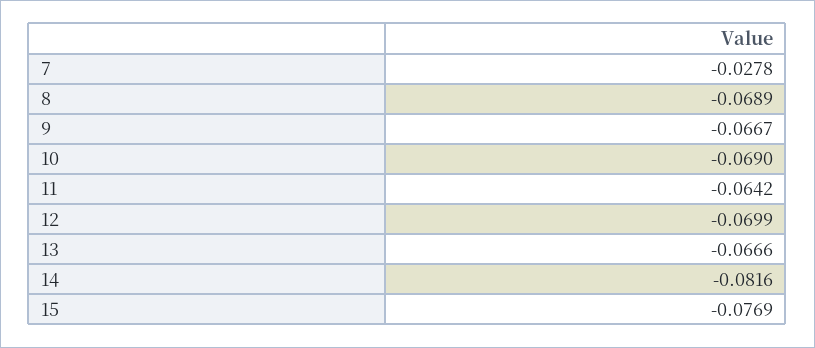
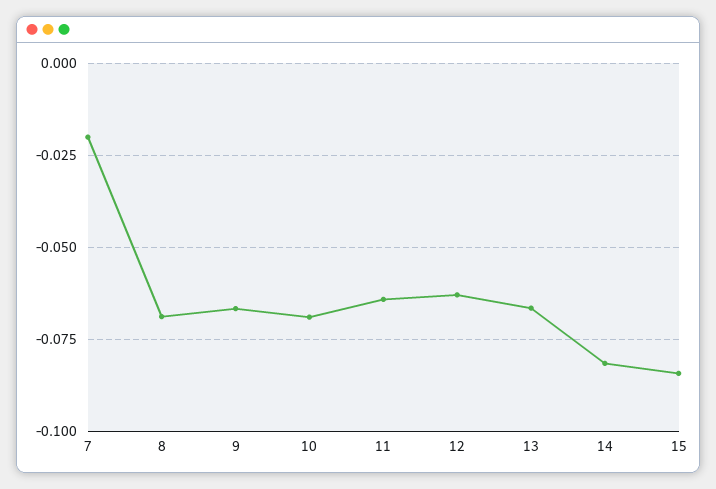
7: -0.0278 -> -0.02
12: -0.0699 -> -0.0625
15: -0.0769 -> -0.085

